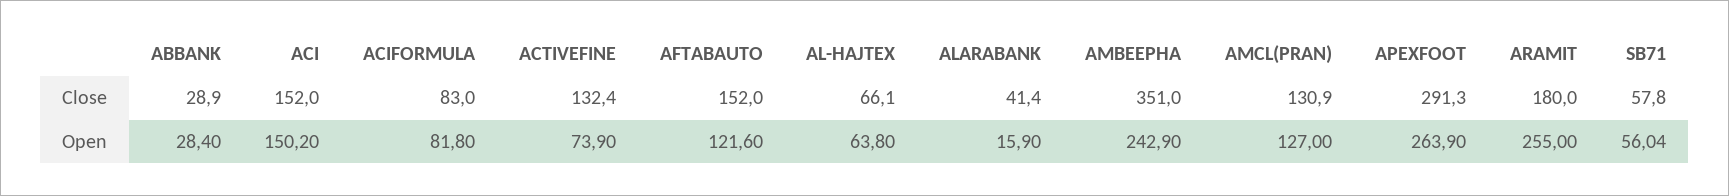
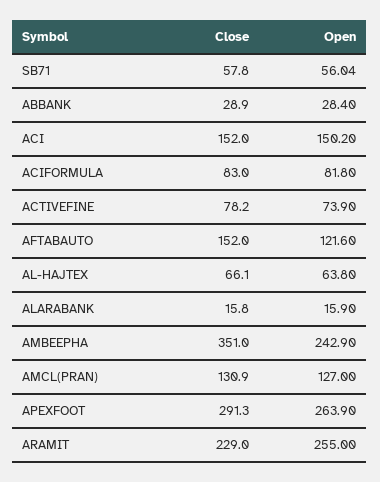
ACTIVEFINE, Close: 132.4 -> 78.2
ALARABANK, Close: 41.4 -> 15.8
ARAMIT, Close: 180 -> 229

